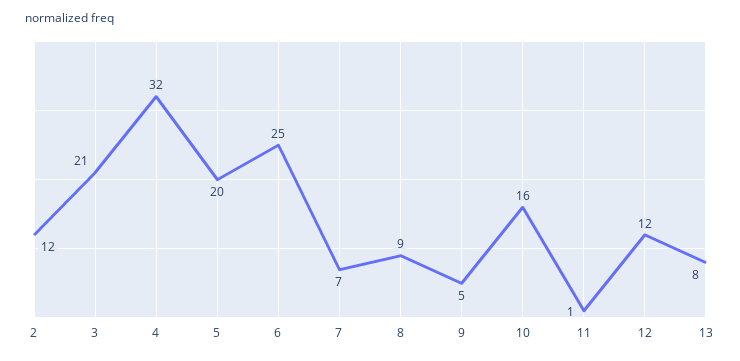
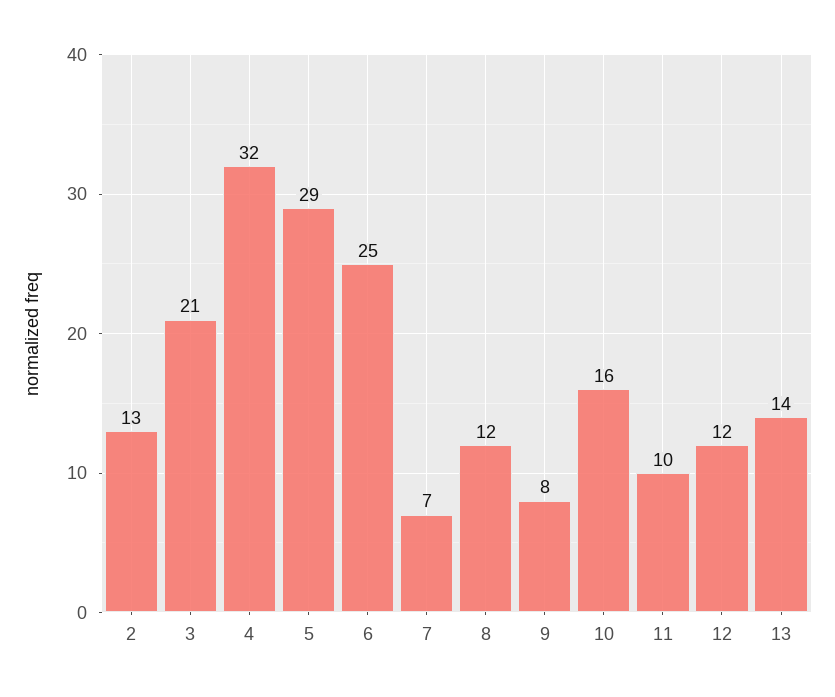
2: 12 -> 13
5: 20 -> 29
8: 9 -> 12
9: 5 -> 8
11: 1 -> 10
13: 8 -> 14

